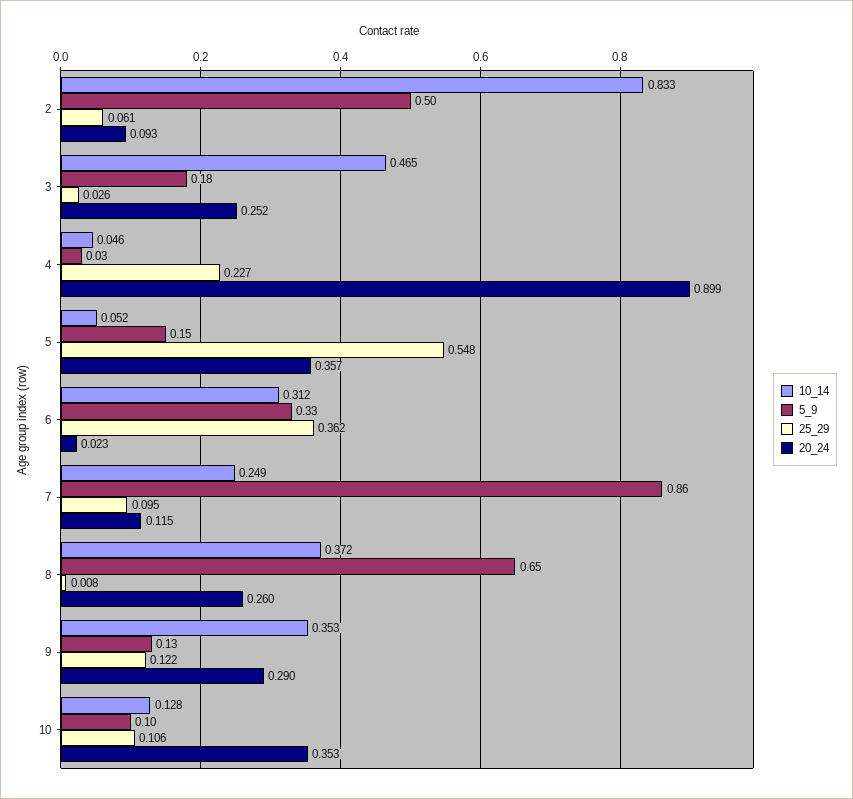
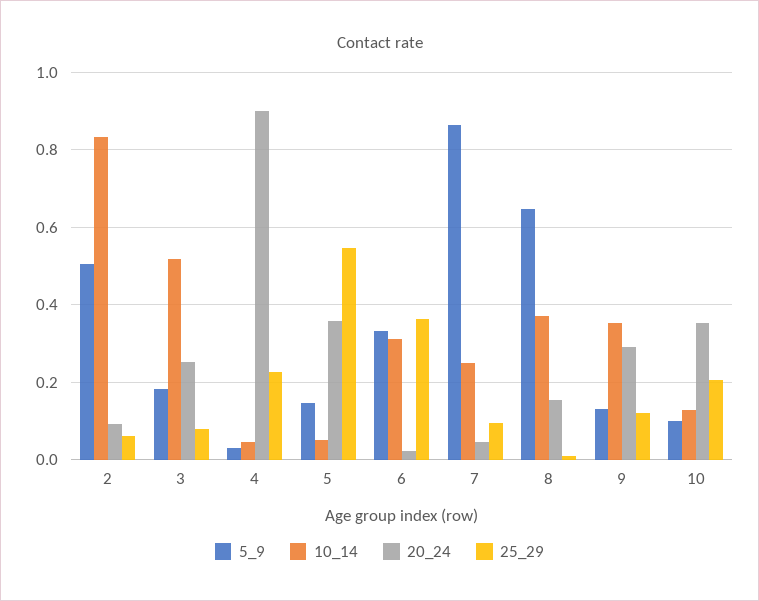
10_14, 3: 0.465 -> 0.52
25_29, 3: 0.026 -> 0.08
20_24, 7: 0.115 -> 0.04
20_24, 8: 0.26 -> 0.16
25_29, 10: 0.106 -> 0.2

